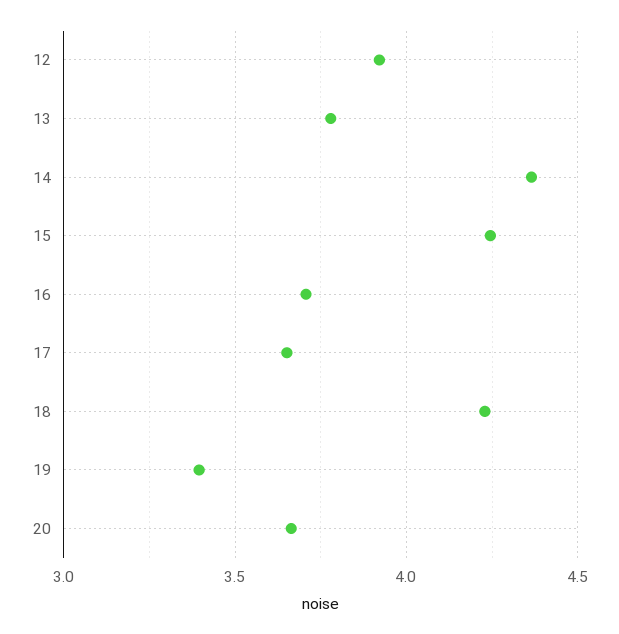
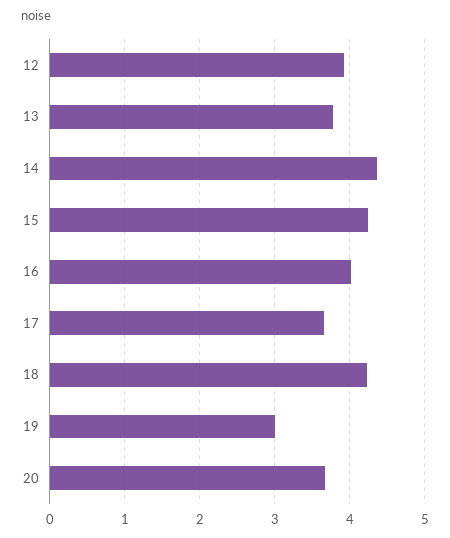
16: 3.7 -> 4
19: 3.4 -> 3

